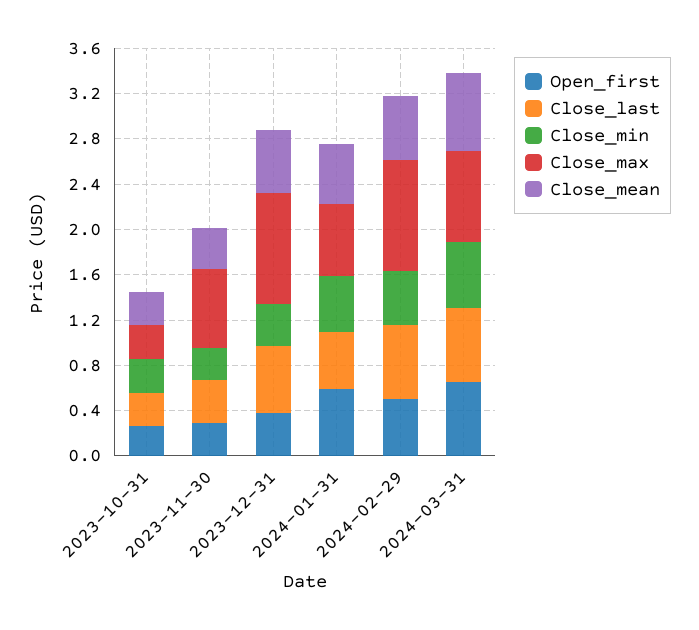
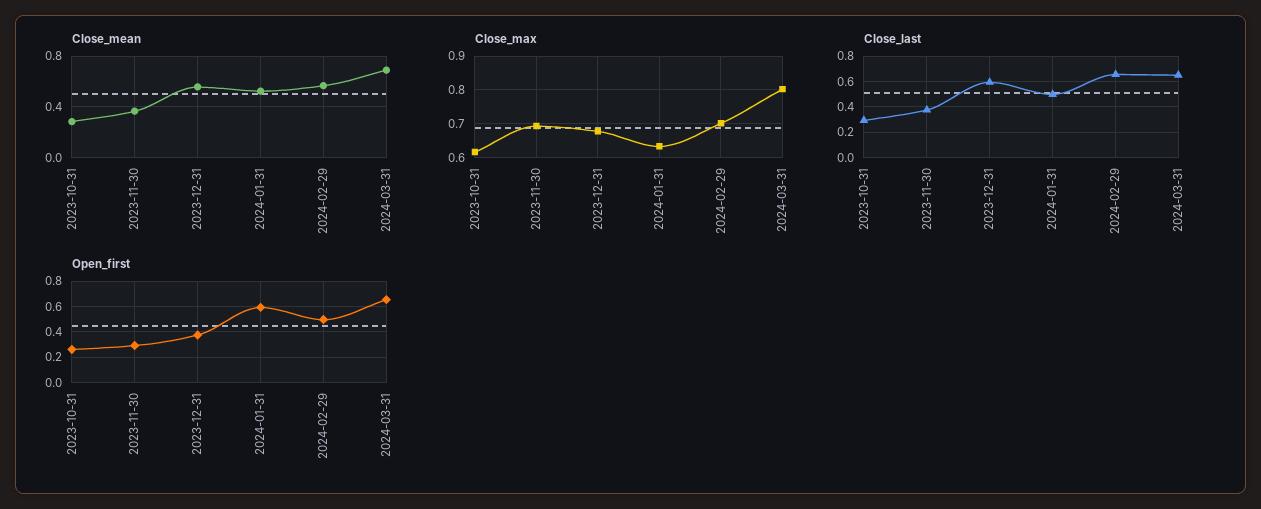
Close_min, 2023-10-31: 0.3 -> none
Close_max, 2023-10-31: 0.3 -> 0.62
Close_min, 2023-11-30: 0.3 -> none
Close_min, 2023-12-31: 0.4 -> none
Close_max, 2023-12-31: 1 -> 0.68
Close_min, 2024-01-31: 0.5 -> none
Close_min, 2024-02-29: 0.5 -> none
Close_max, 2024-02-29: 1 -> 0.7
Close_min, 2024-03-31: 0.6 -> none

